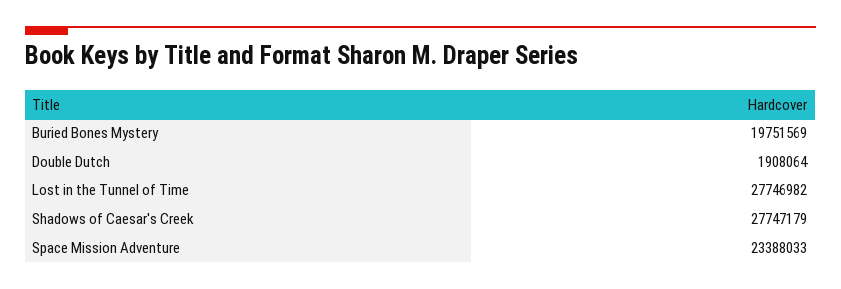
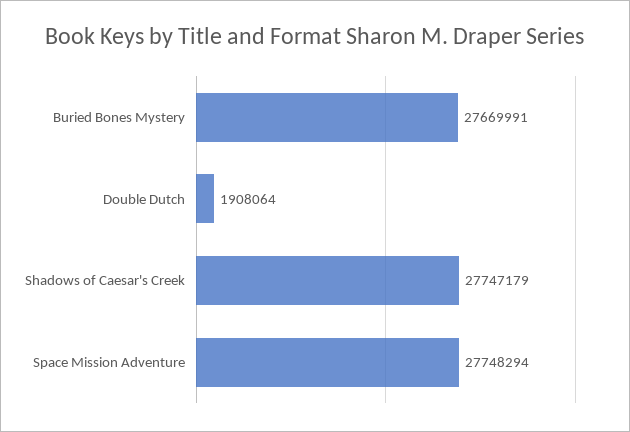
Buried Bones Mystery: 19751569 -> 27669991
Lost in the Tunnel of Time: 27746982 -> none
Space Mission Adventure: 23388033 -> 27748294

